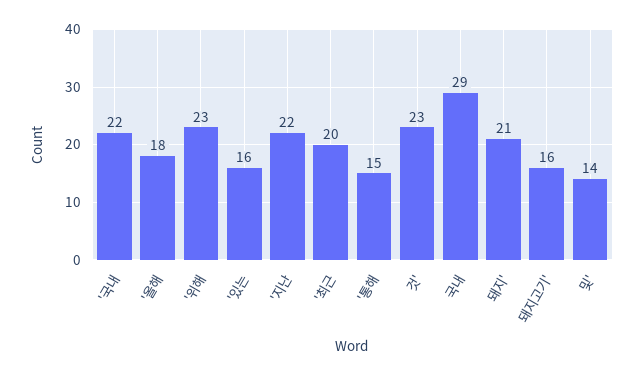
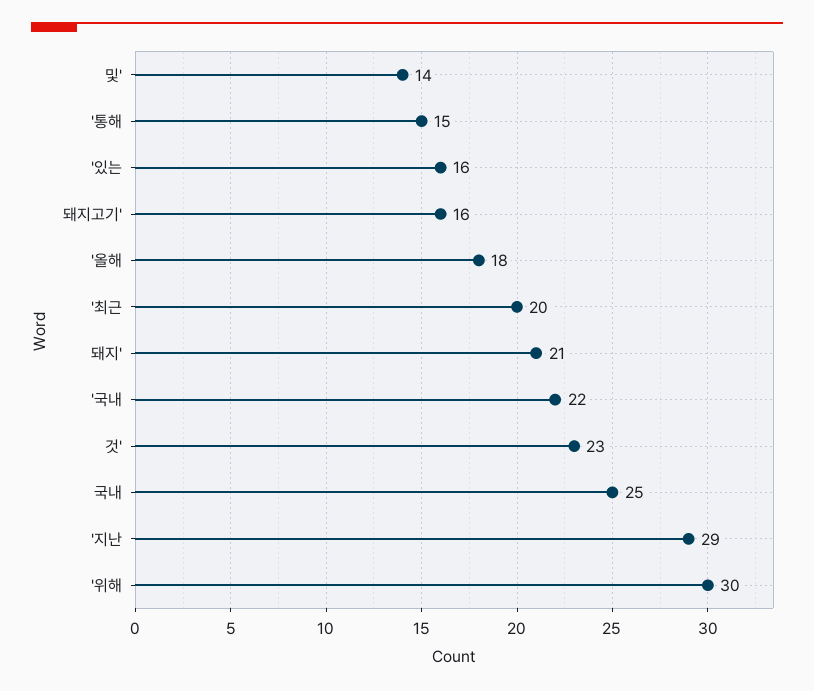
'위해: 23 -> 30
'지난: 22 -> 29
국내: 29 -> 25

